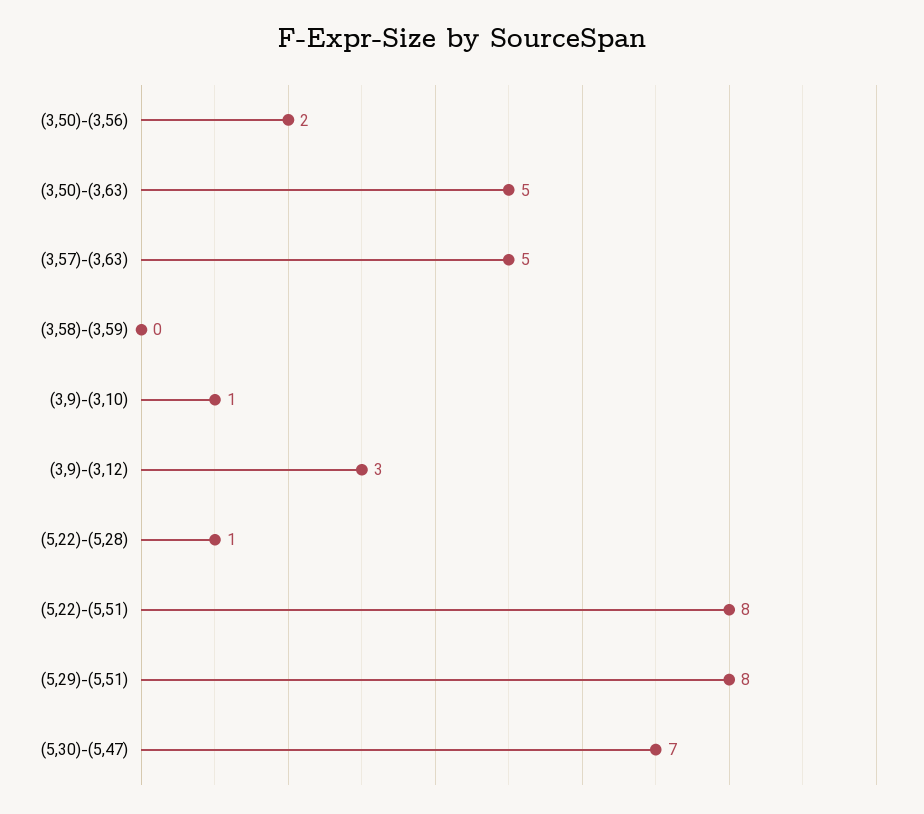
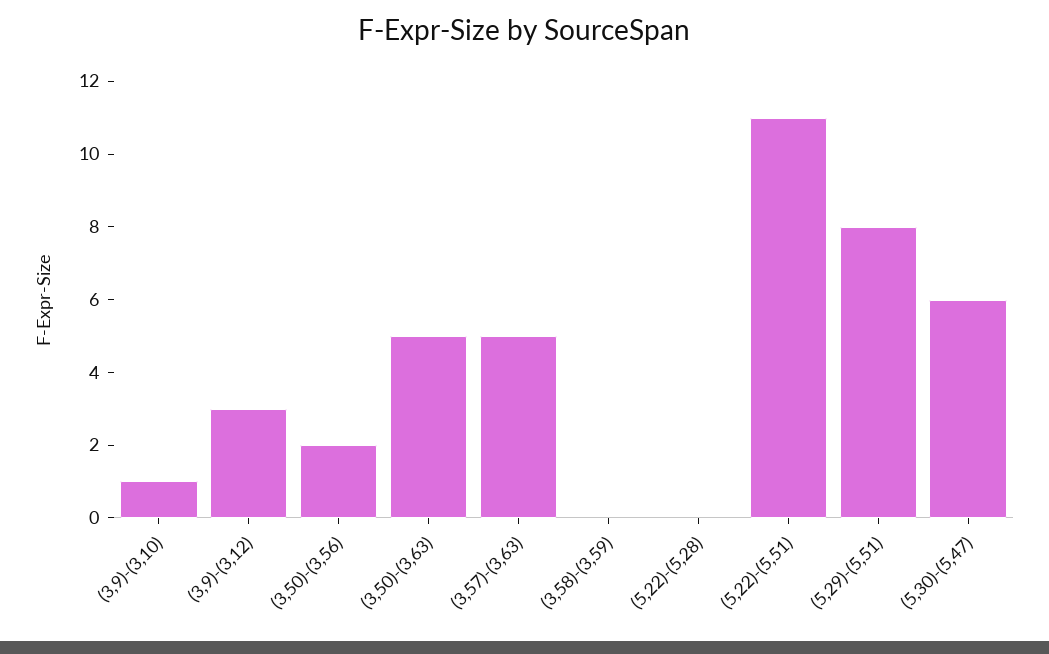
(5,22)-(5,28): 1 -> 0
(5,22)-(5,51): 8 -> 11
(5,30)-(5,47): 7 -> 6

